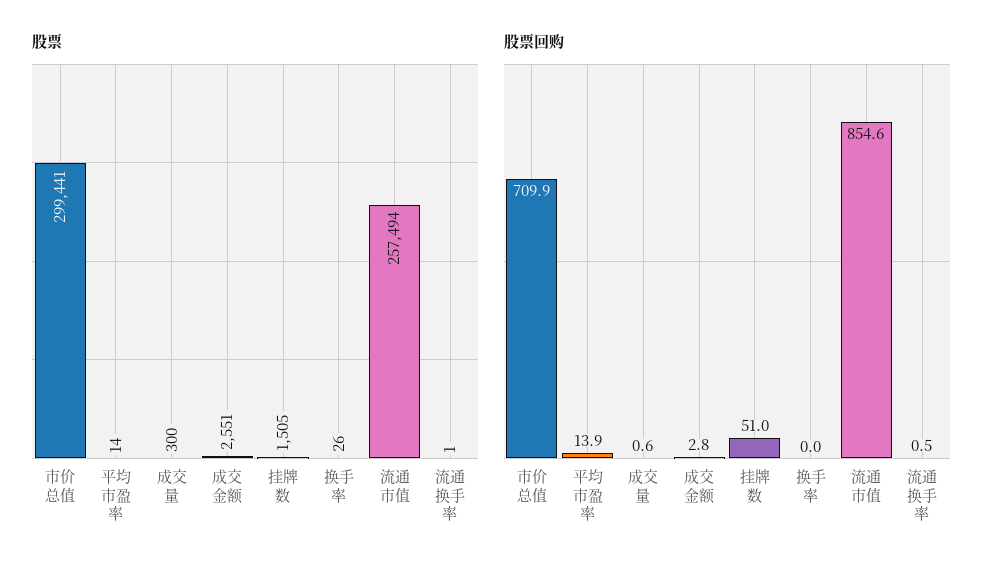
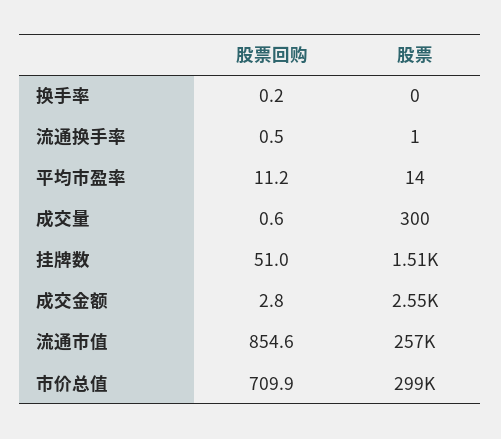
股票, 换手率: 26 -> 0
股票回购, 平均市盈率: 13.9 -> 11.2
股票回购, 换手率: 0 -> 0.2

